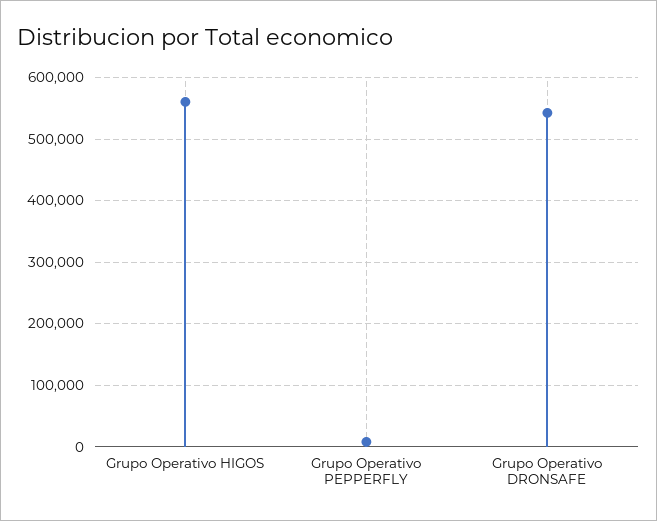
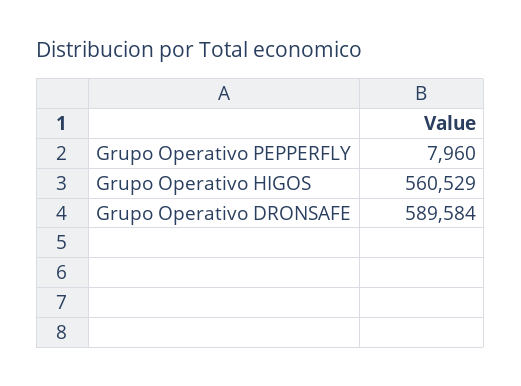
Grupo Operativo DRONSAFE: 540000 -> 589584

